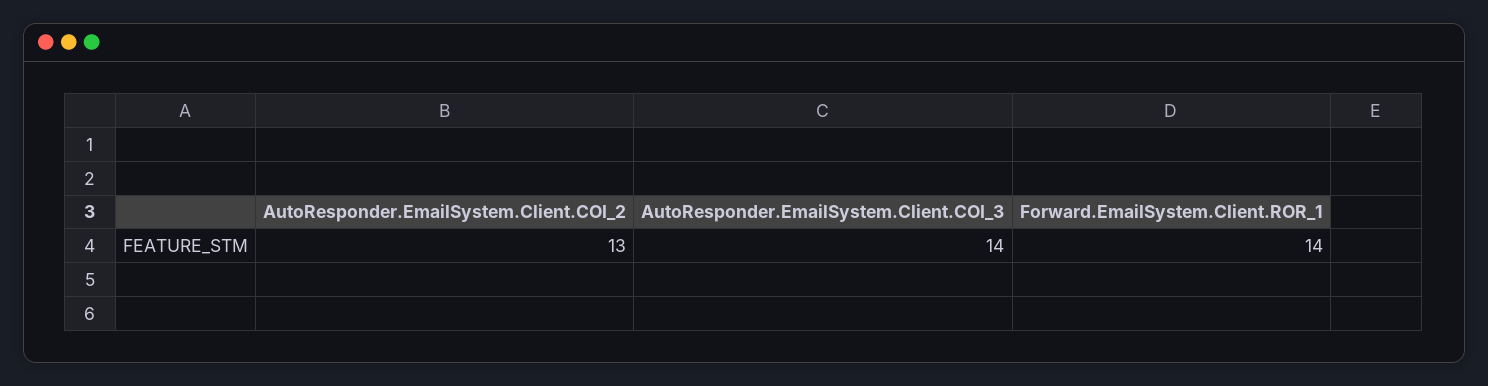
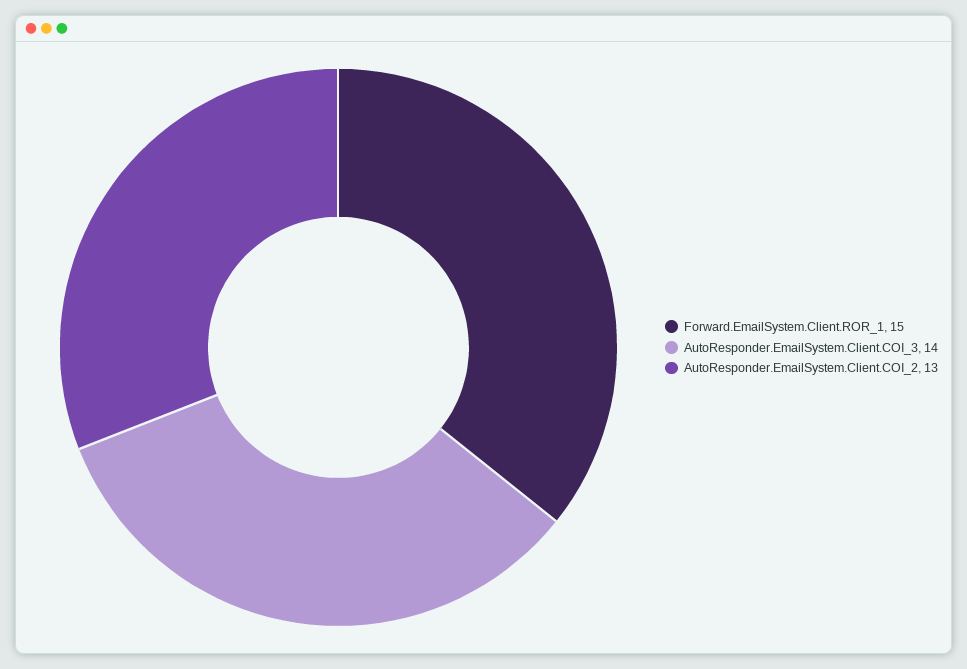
Forward.EmailSystem.Client.ROR_1: 14 -> 15

